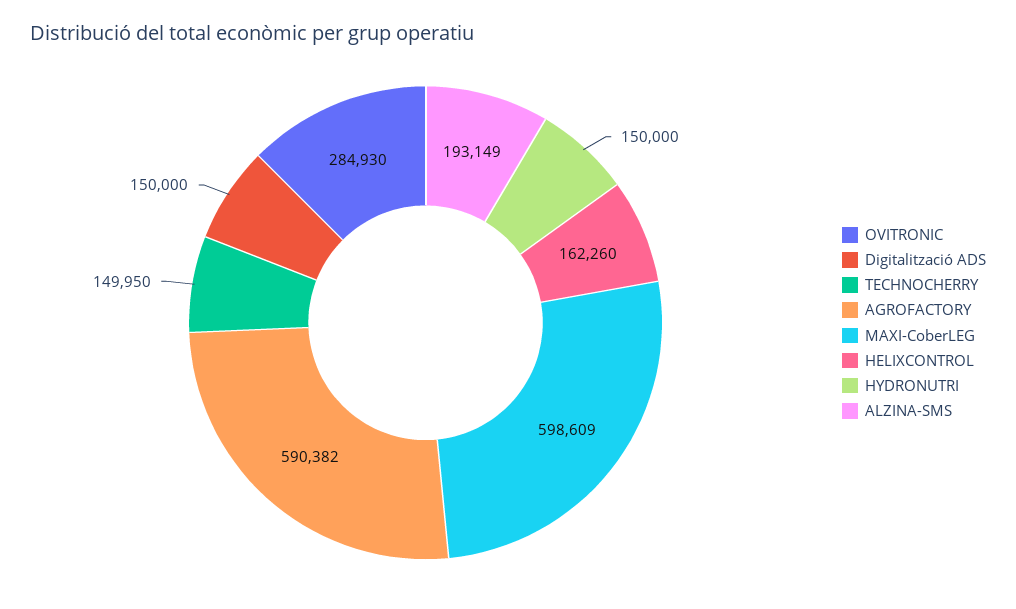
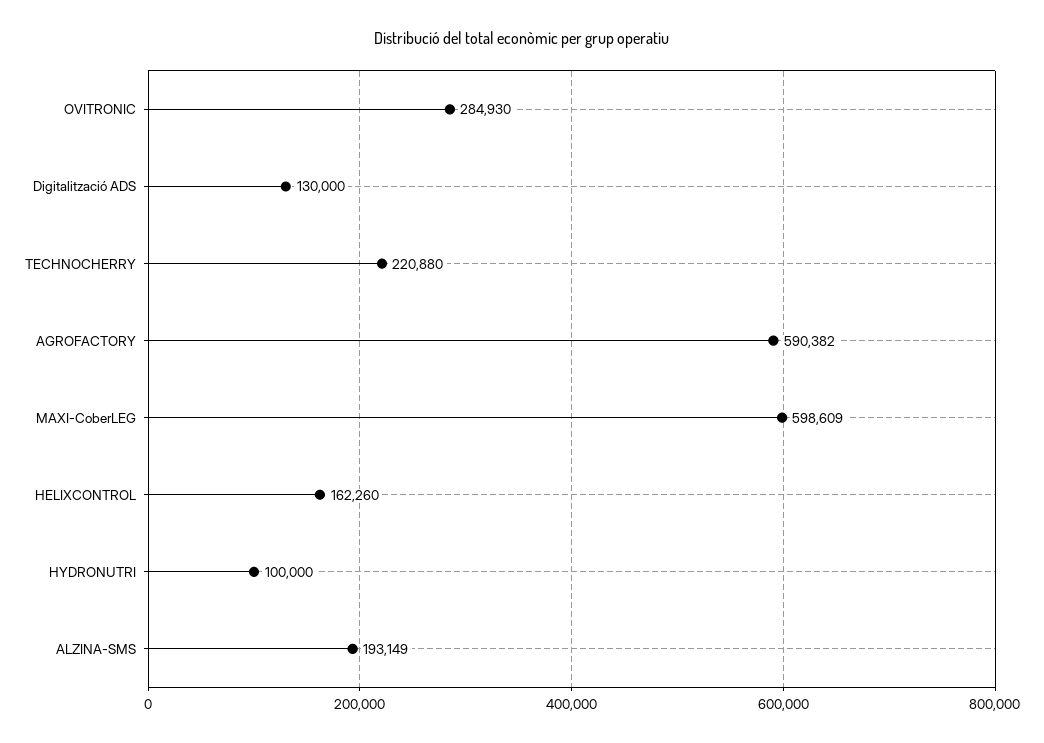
Digitalització ADS: 150000 -> 130000
TECHNOCHERRY: 149950 -> 220880
HYDRONUTRI: 150000 -> 100000

